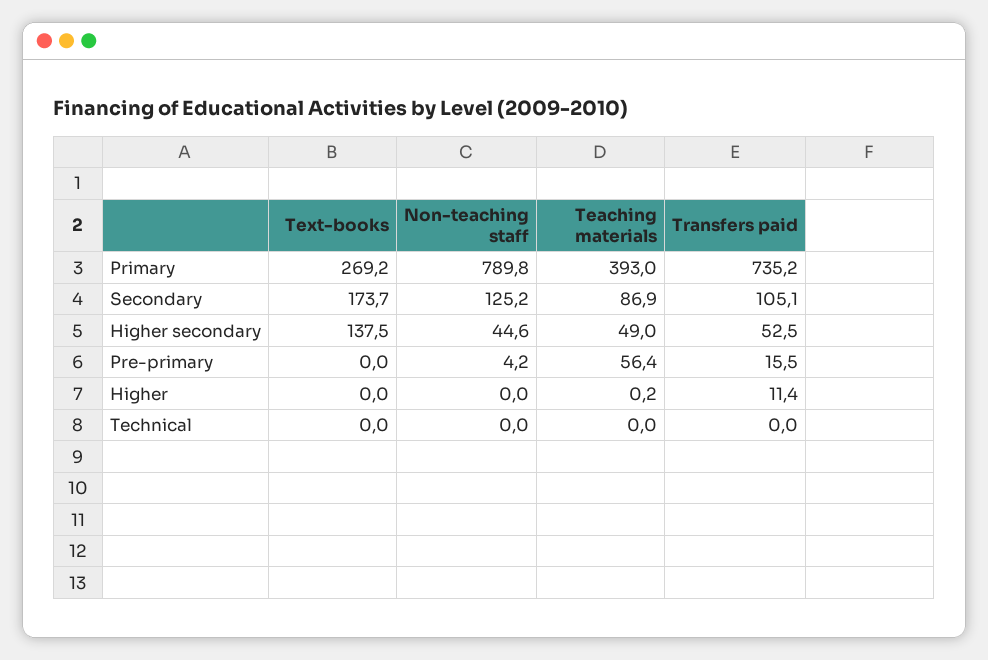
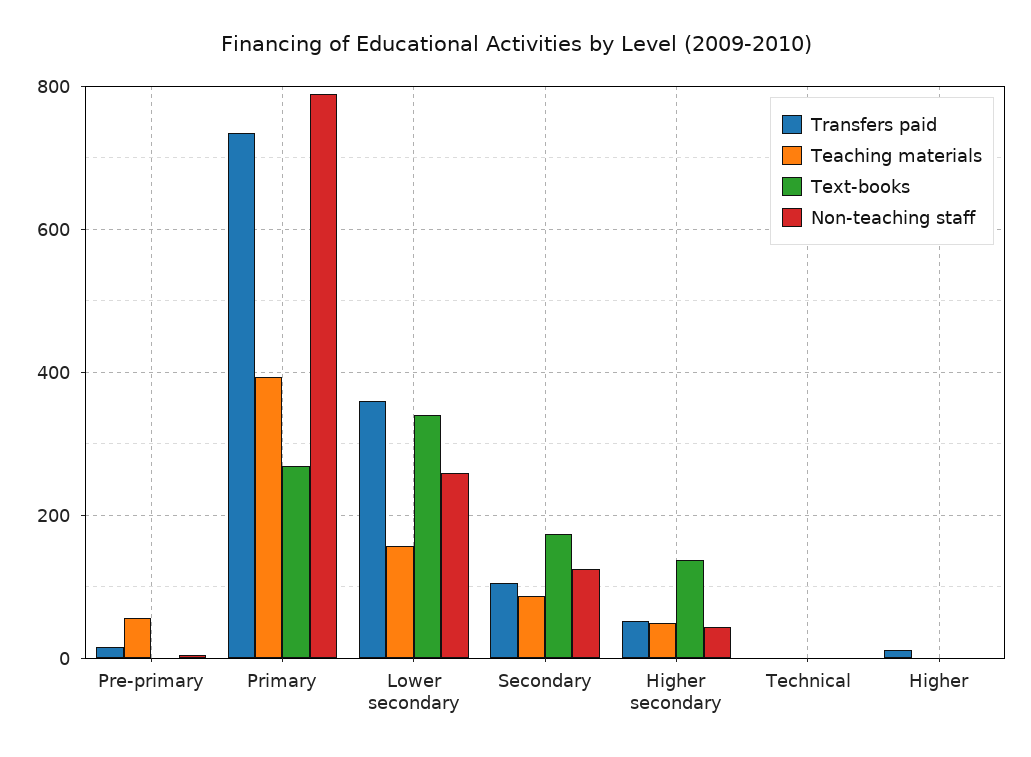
Transfers paid, Lower secondary: none -> 360
Teaching materials, Lower secondary: none -> 160
Text-books, Lower secondary: none -> 340
Non-teaching staff, Lower secondary: none -> 260

